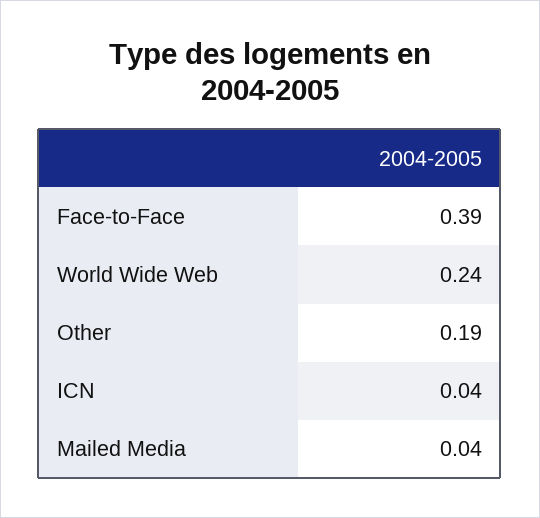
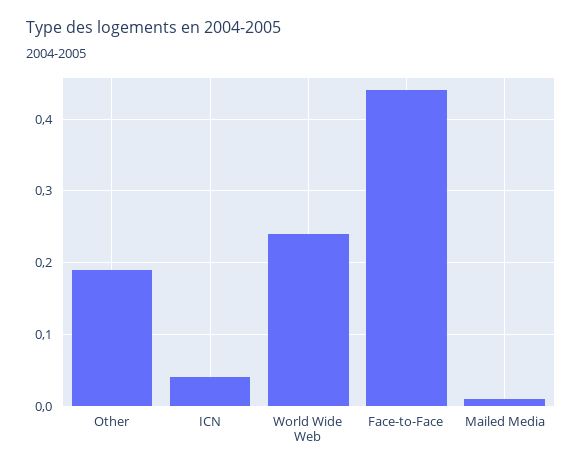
Face-to-Face: 0.39 -> 0.44
Mailed Media: 0.04 -> 0.01

